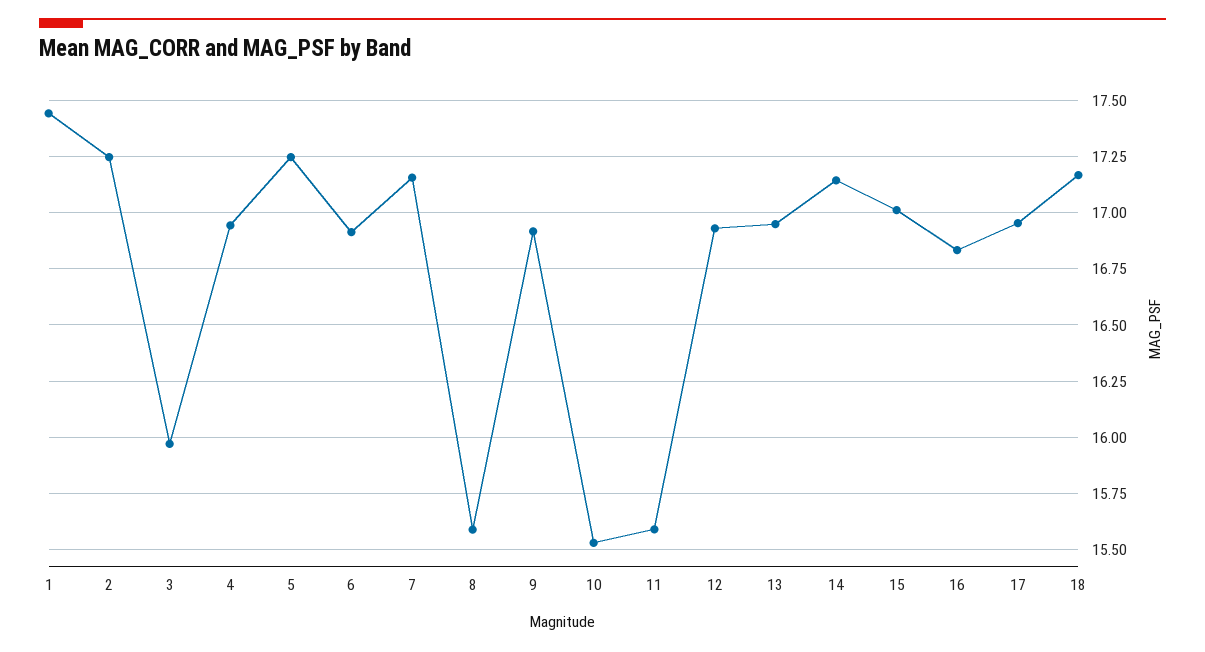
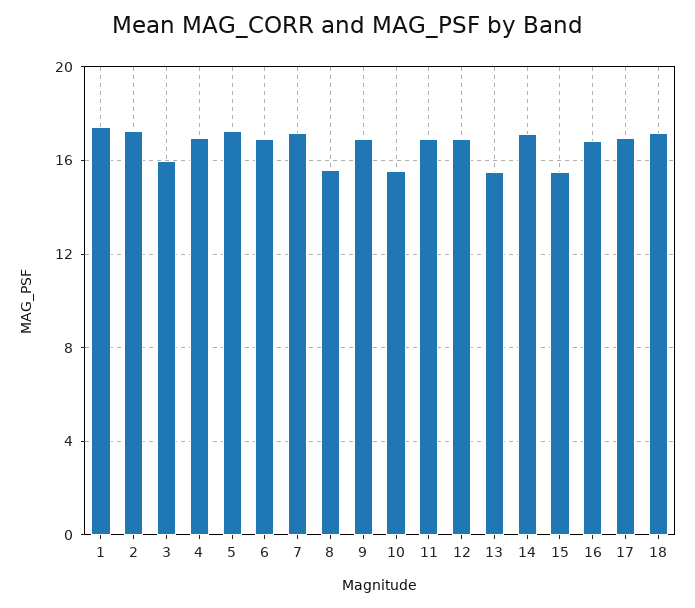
11: 15.6 -> 17
13: 16.95 -> 15.5
15: 17 -> 15.5

